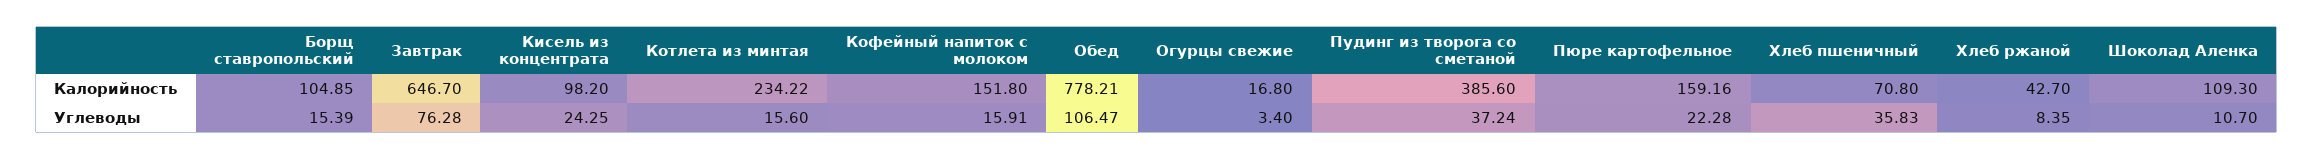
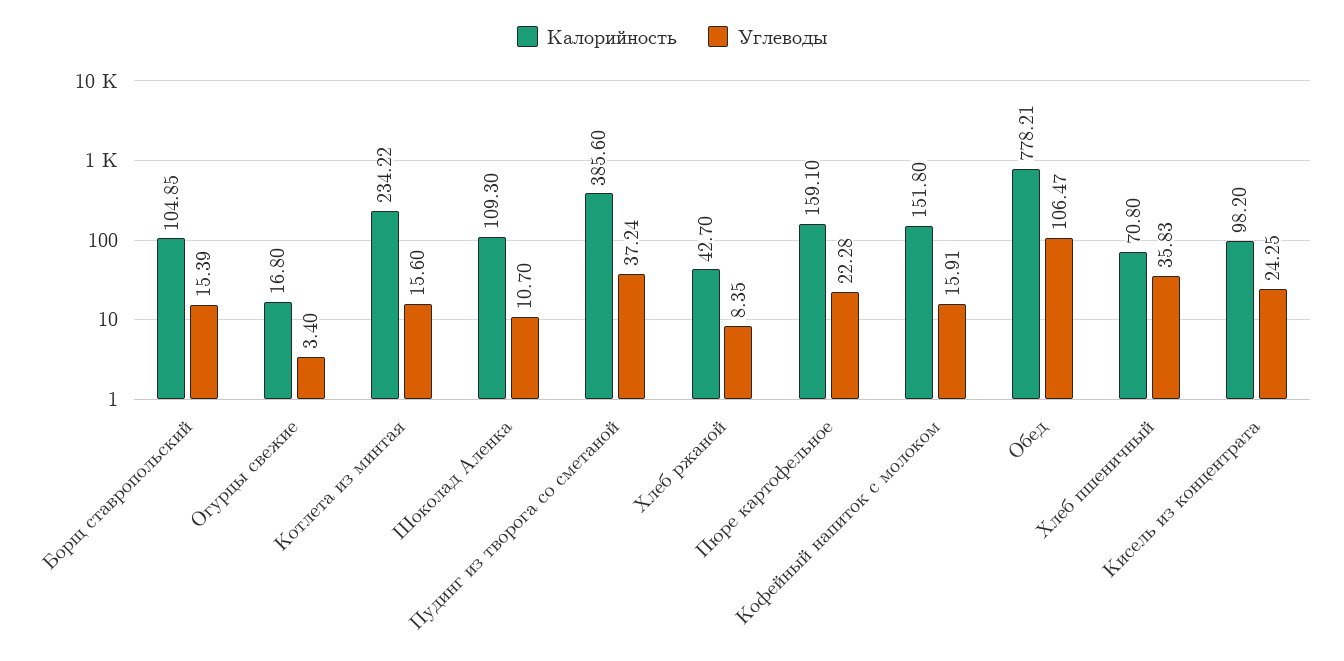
Калорийность, Завтрак: 646.7 -> none
Калорийность, Пюре картофельное: 159.16 -> 159.1
Углеводы, Завтрак: 76.28 -> none

